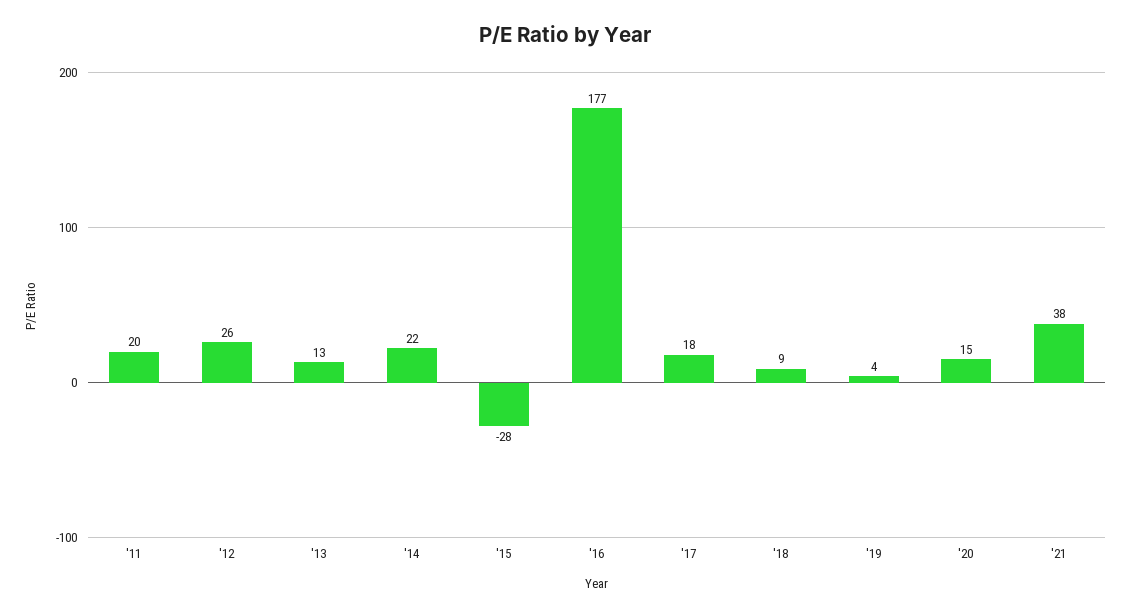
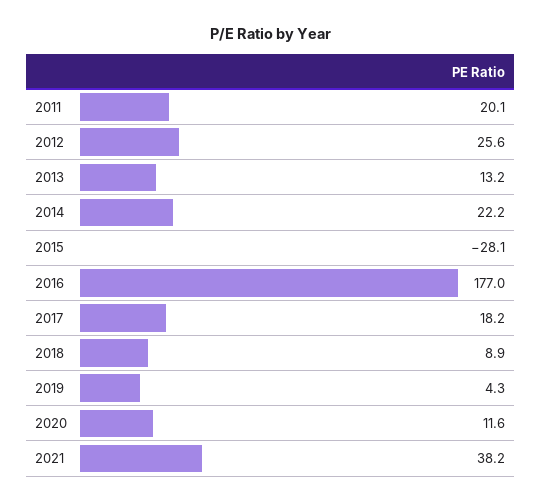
'20: 15 -> 11.6

